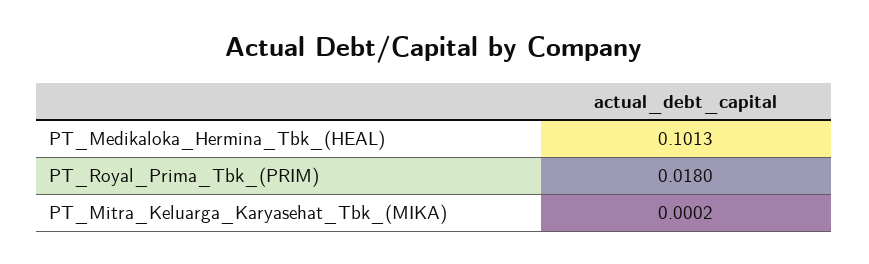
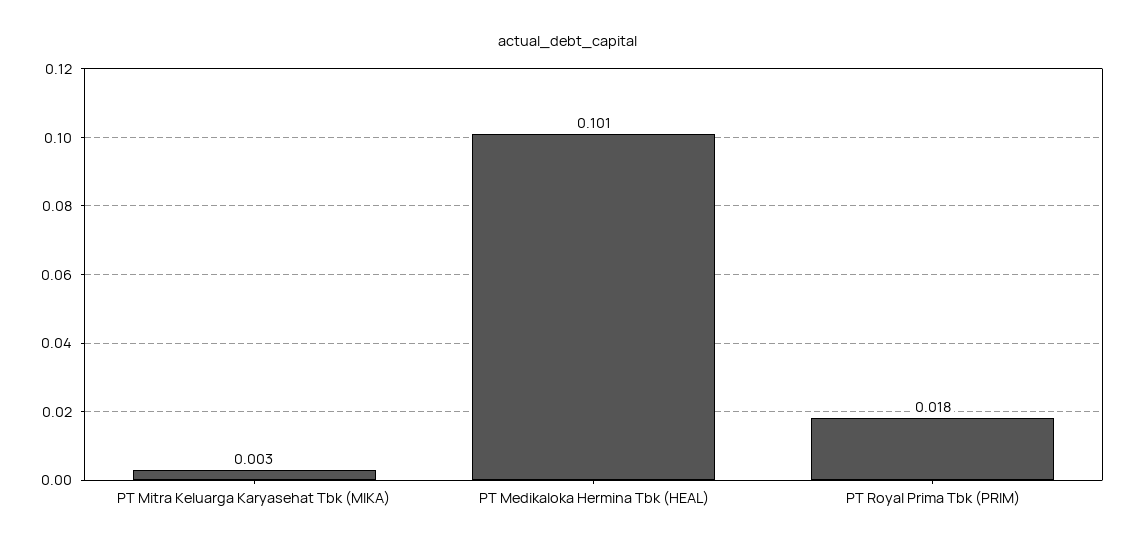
PT_Mitra_Keluarga_Karyasehat_Tbk_(MIKA): 0.0002 -> 0.003

